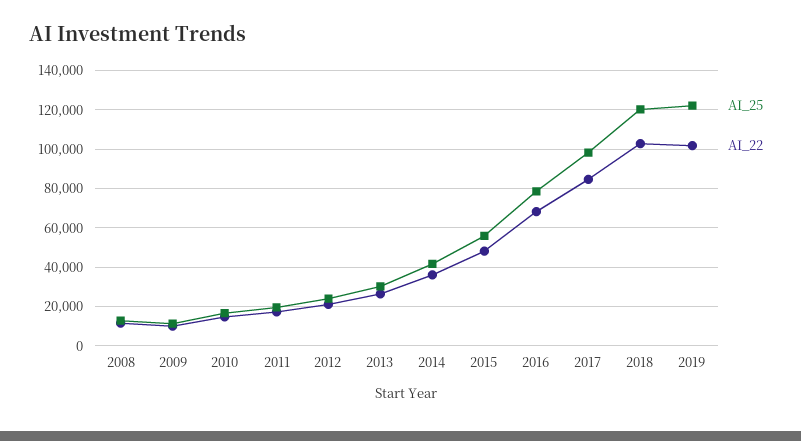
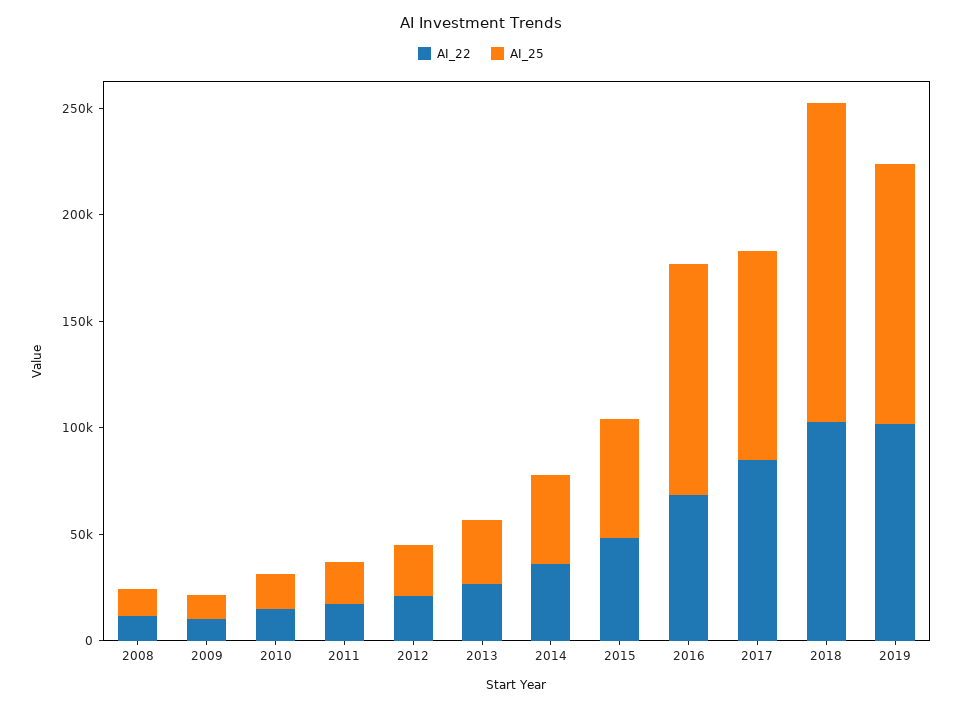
AI_25, 2016: 80000 -> 110000
AI_25, 2018: 120000 -> 150000

